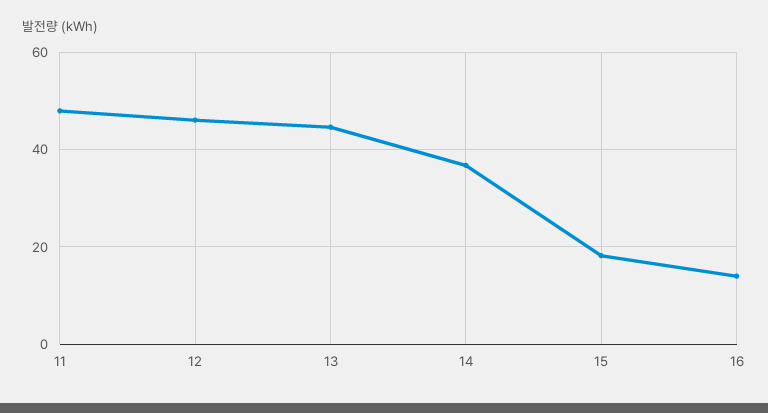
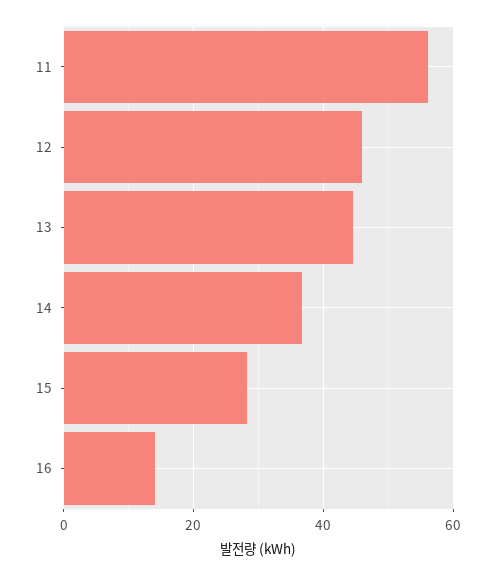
11: 48 -> 56
15: 18 -> 28

